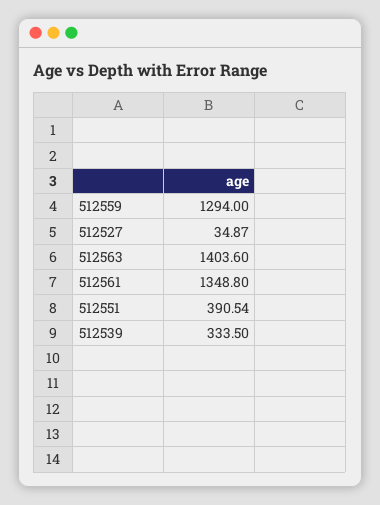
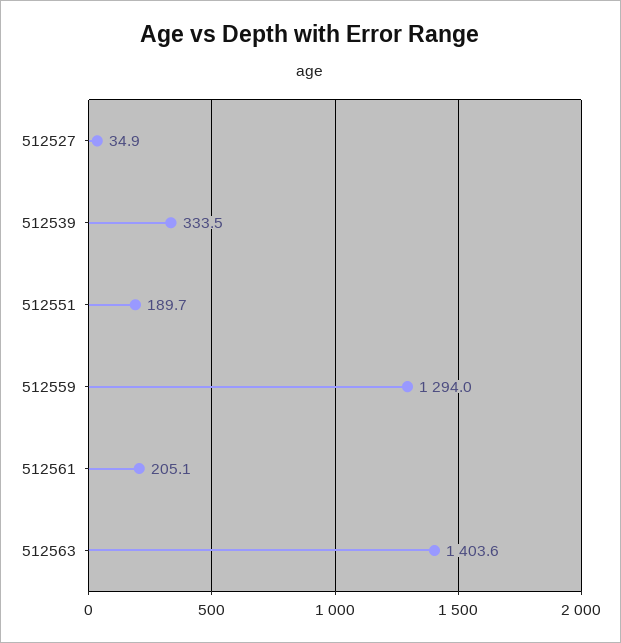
512561: 1348.8 -> 205.1
512551: 390.54 -> 189.7

